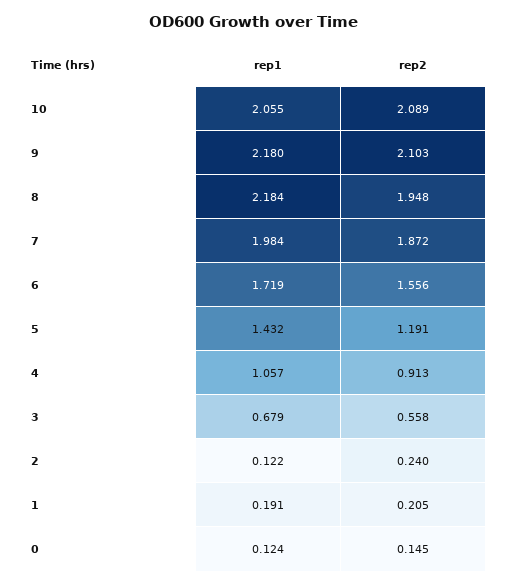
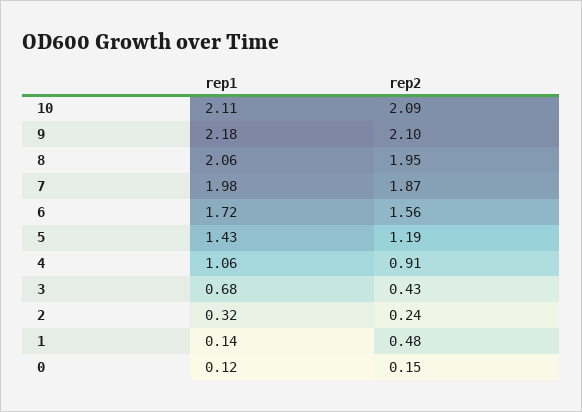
rep1, 10: 2.055 -> 2.11
rep1, 8: 2.184 -> 2.06
rep2, 3: 0.558 -> 0.43
rep1, 2: 0.122 -> 0.32
rep1, 1: 0.191 -> 0.14
rep2, 1: 0.205 -> 0.48

